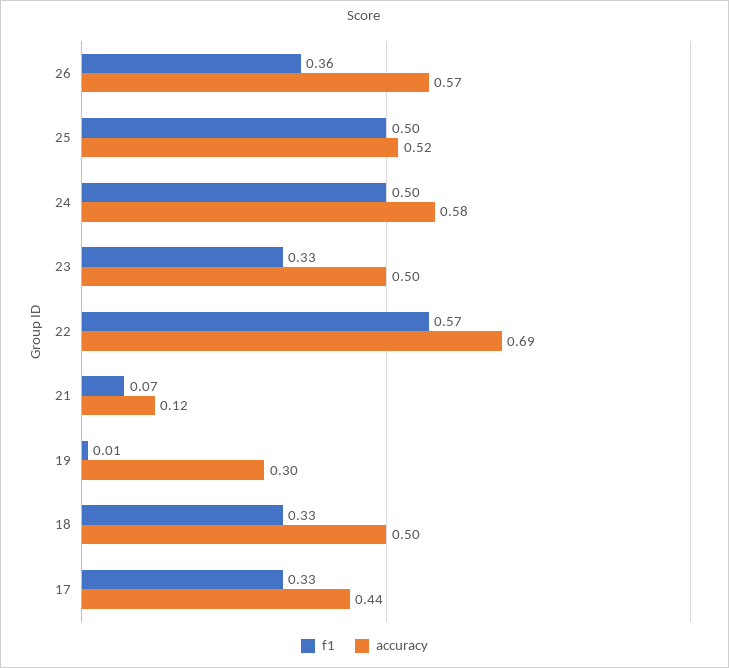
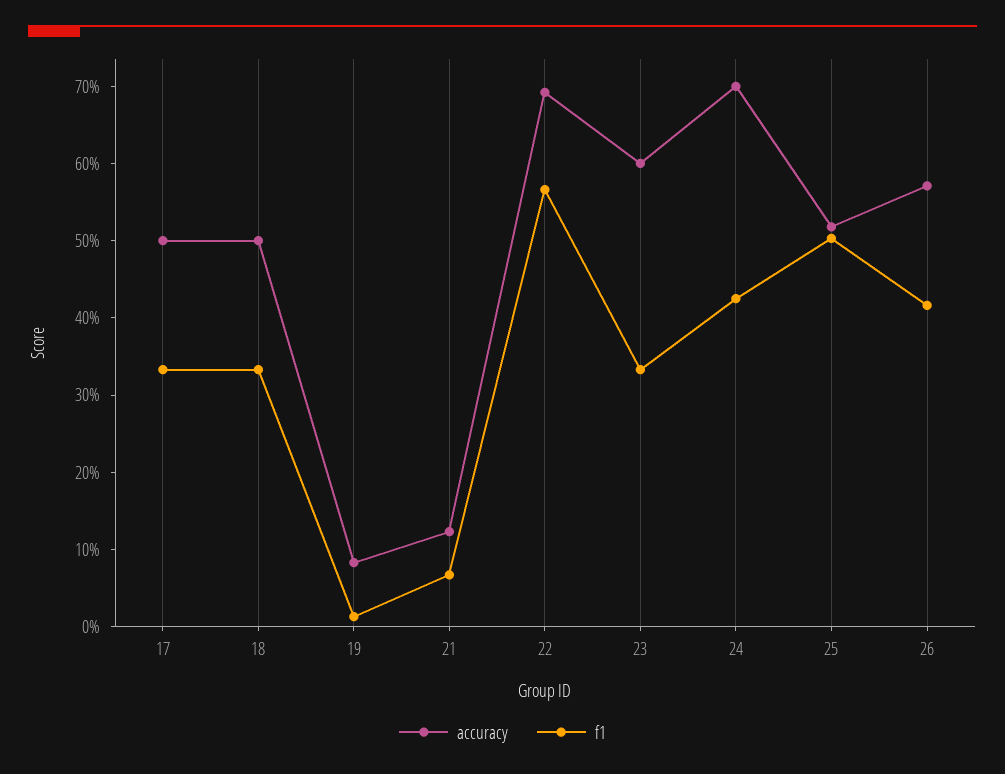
f1, 26: 0.36 -> 0.42
f1, 24: 0.5 -> 0.42
accuracy, 24: 0.58 -> 0.7
accuracy, 23: 0.5 -> 0.6
accuracy, 19: 0.3 -> 0.08
accuracy, 17: 0.44 -> 0.5

